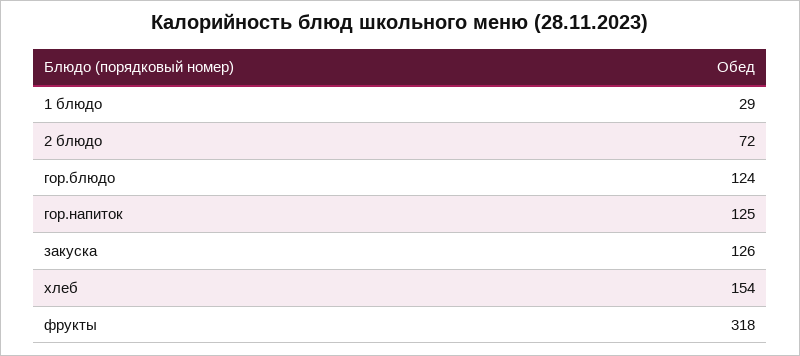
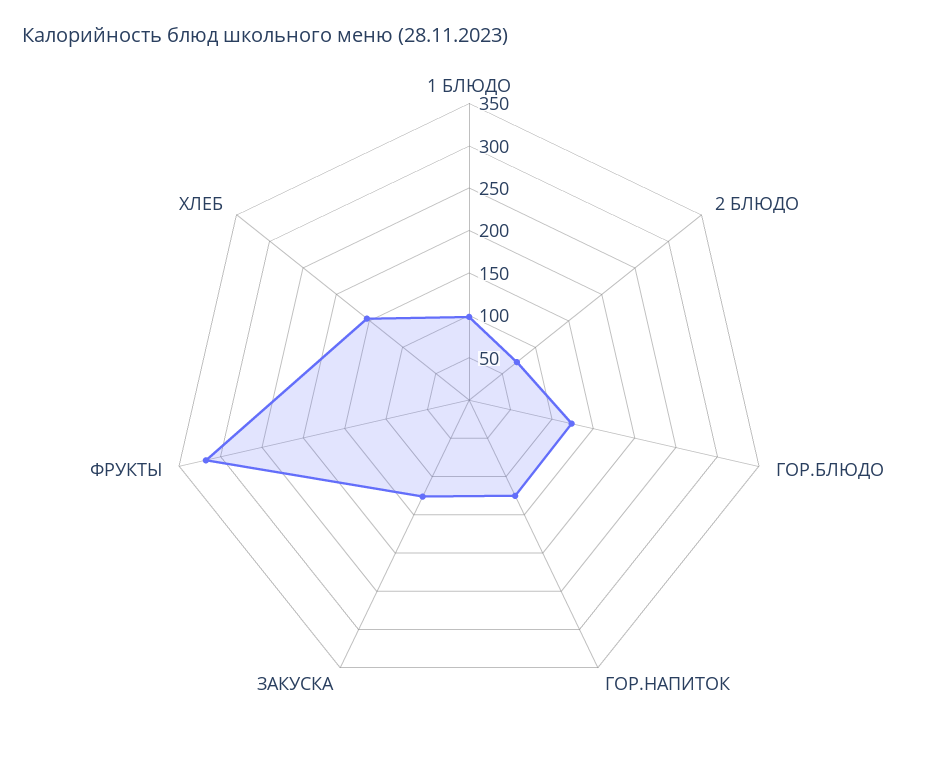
1 блюдо: 29 -> 100

